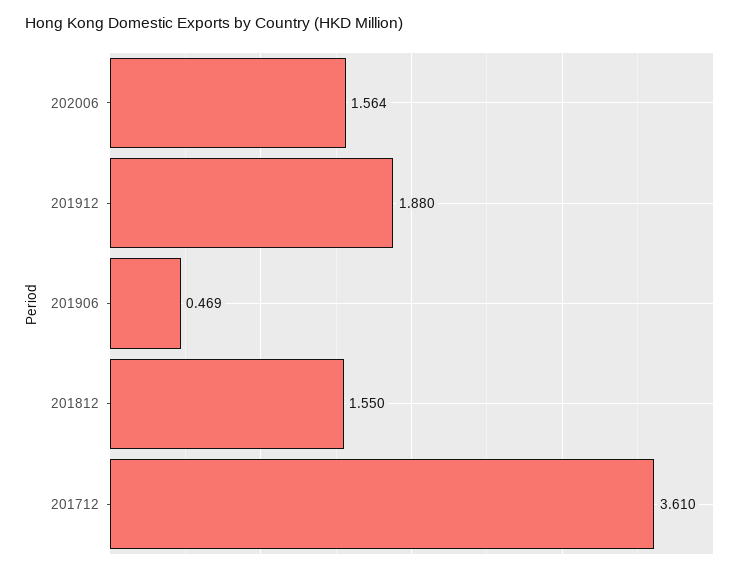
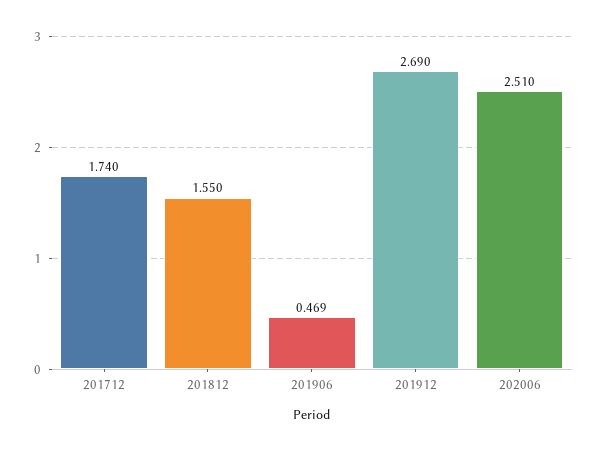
202006: 1.564 -> 2.51
201912: 1.88 -> 2.69
201712: 3.61 -> 1.74

